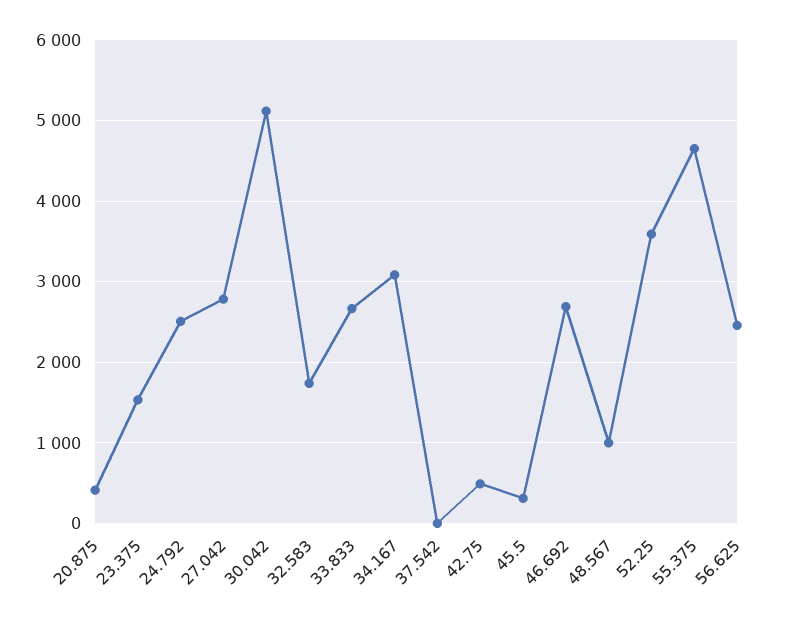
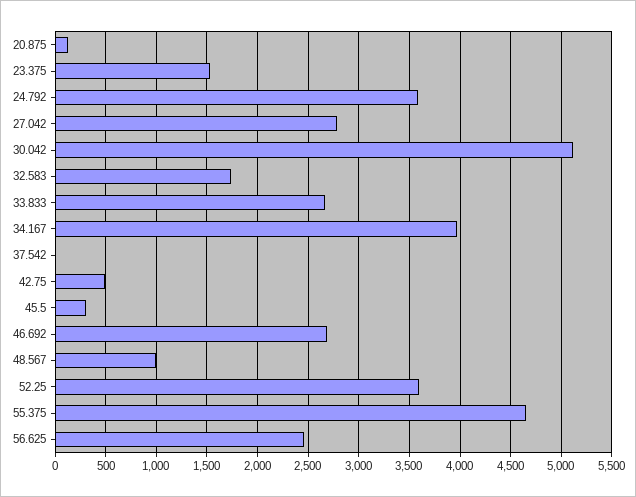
20.875: 400 -> 100
24.792: 2500 -> 3600
34.167: 3100 -> 4000

